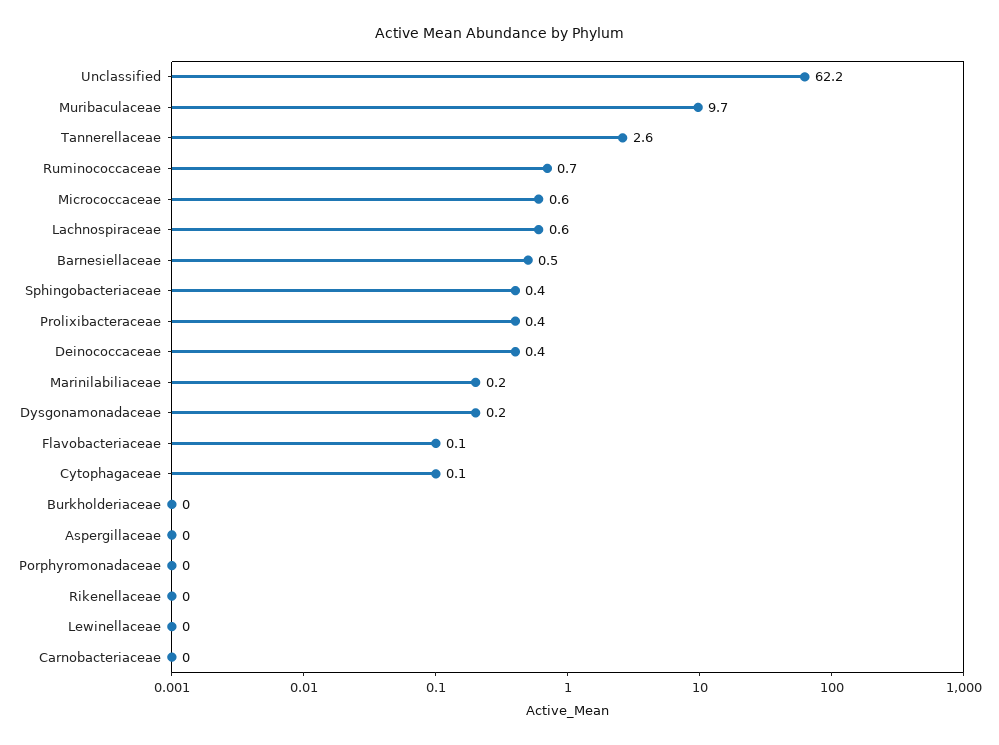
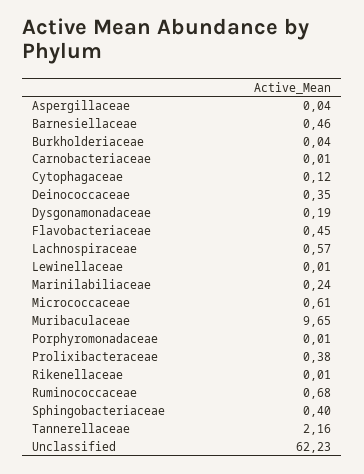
Tannerellaceae: 2.6 -> 2.16
Flavobacteriaceae: 0.1 -> 0.45

